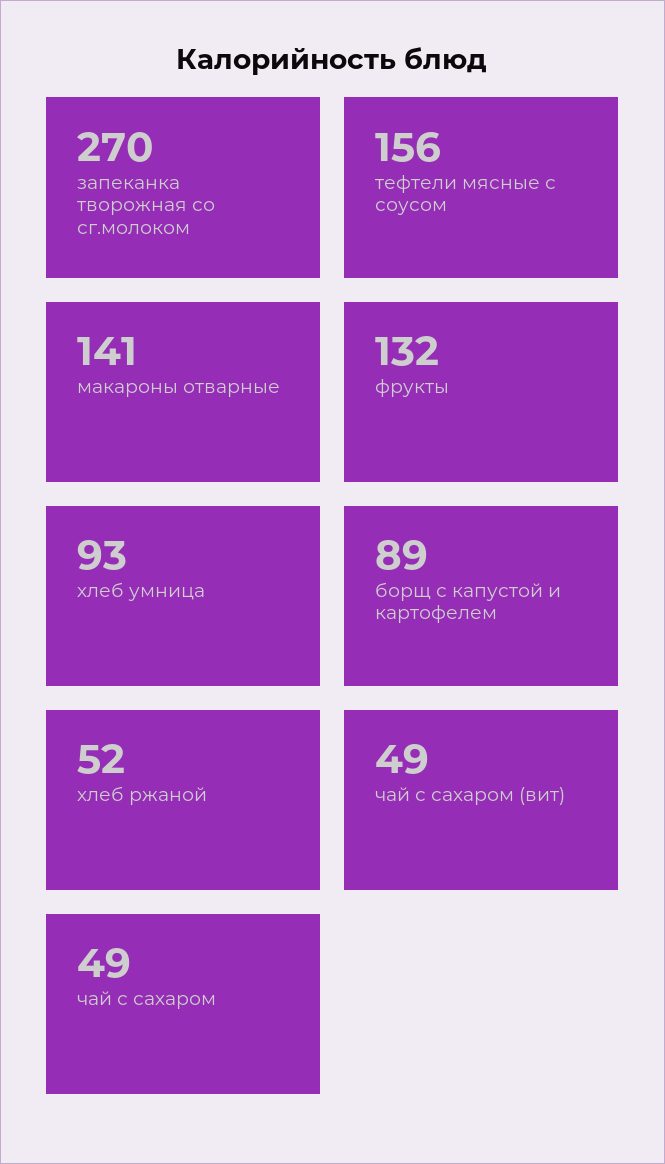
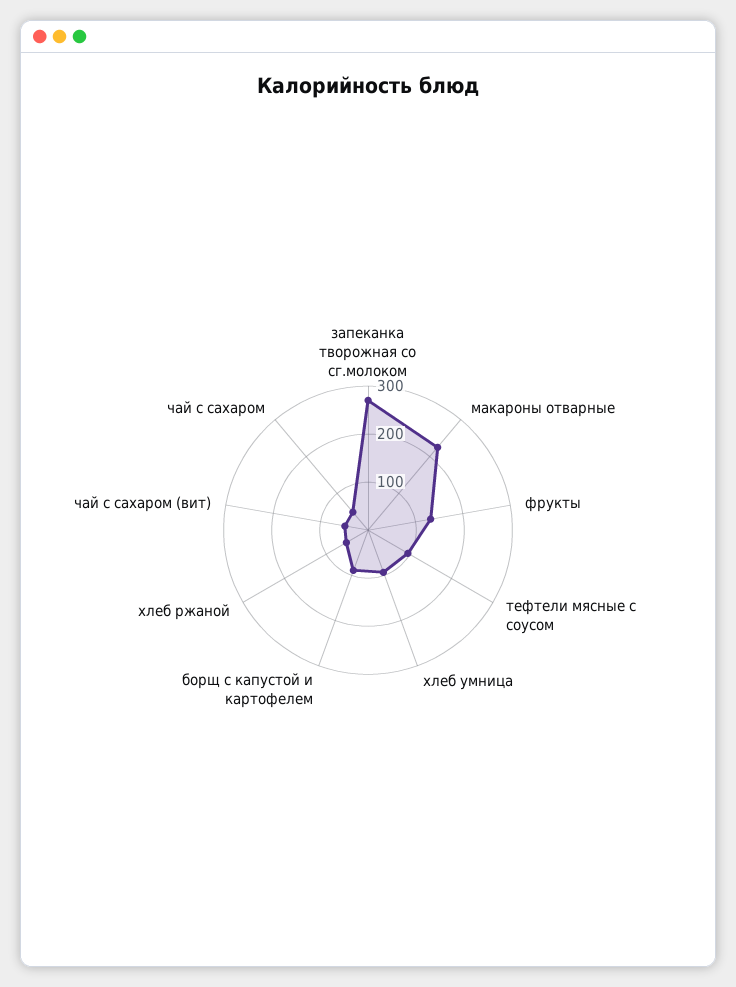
тефтели мясные с соусом: 156 -> 100
макароны отварные: 141 -> 220

